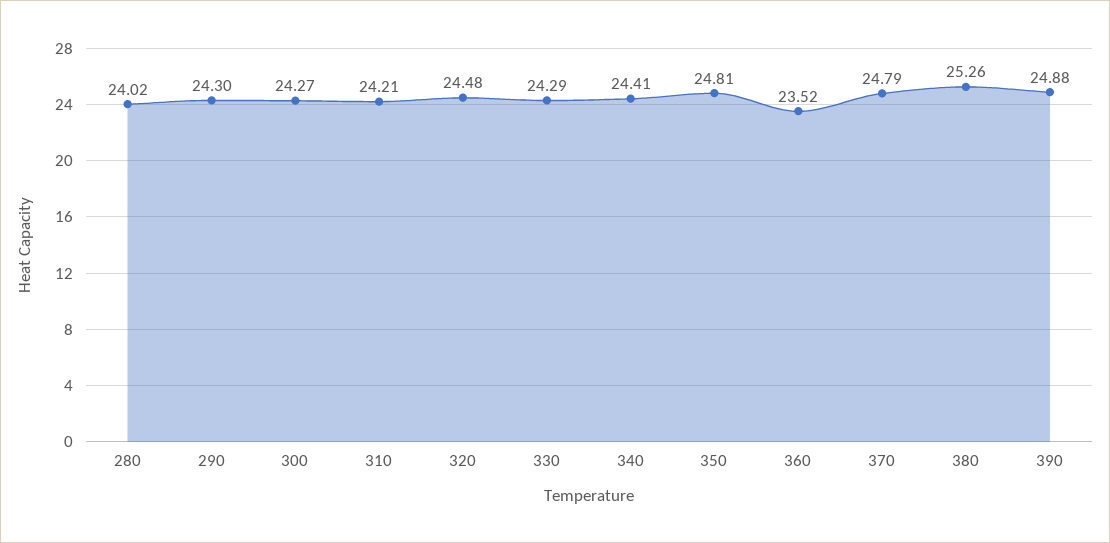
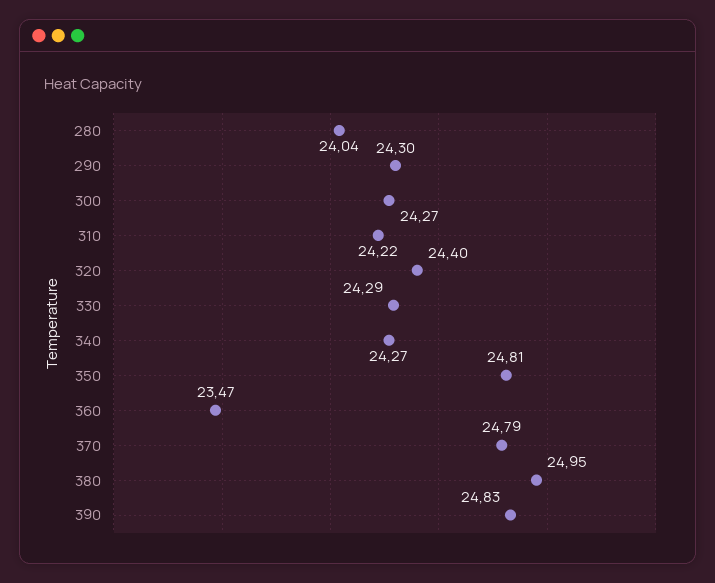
280: 24.02 -> 24.04
310: 24.21 -> 24.22
320: 24.48 -> 24.4
340: 24.41 -> 24.27
360: 23.52 -> 23.47
380: 25.26 -> 24.95
390: 24.88 -> 24.83

